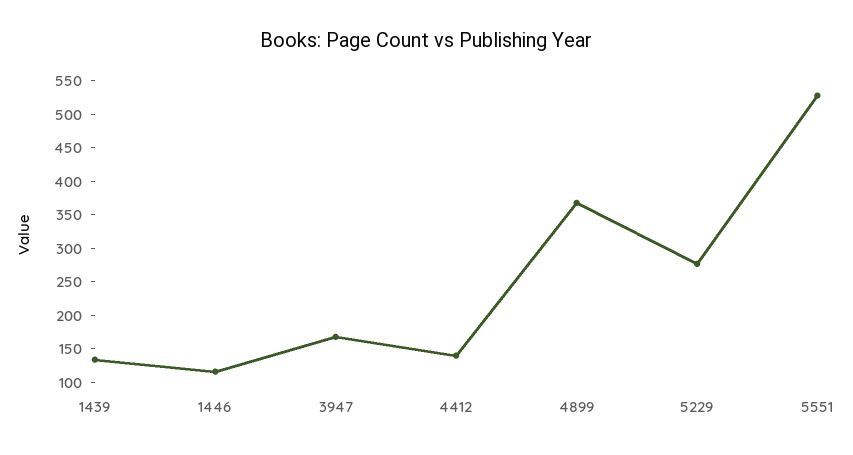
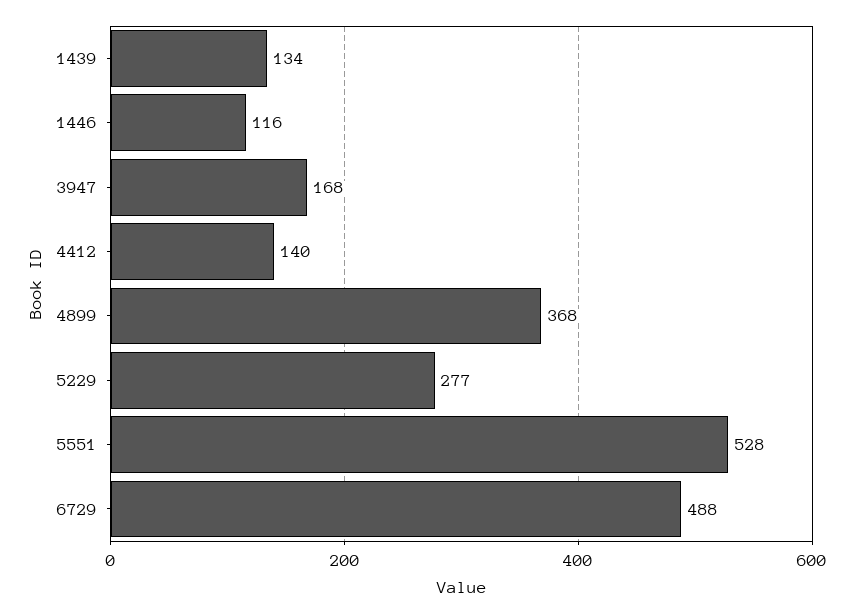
6729: none -> 488

